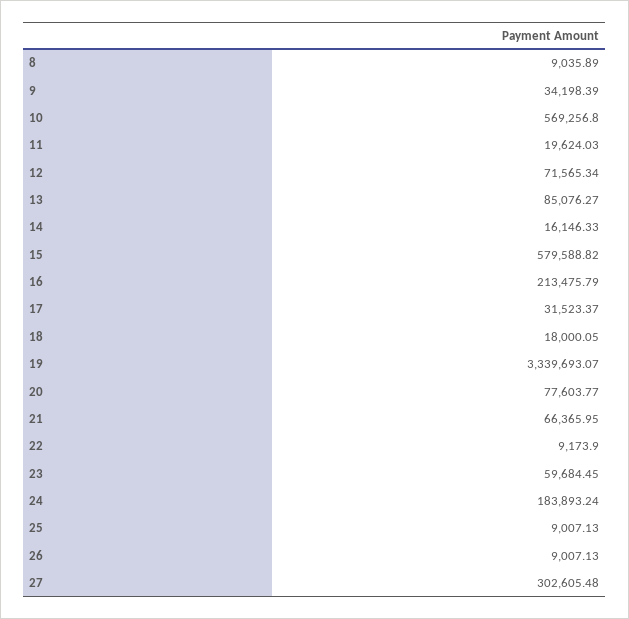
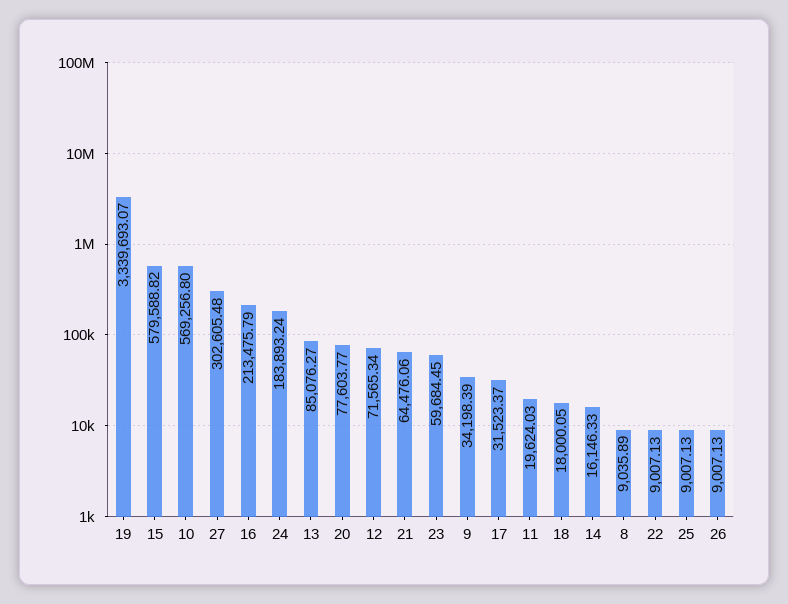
21: 66365.95 -> 64476.06
22: 9173.9 -> 9007.13

